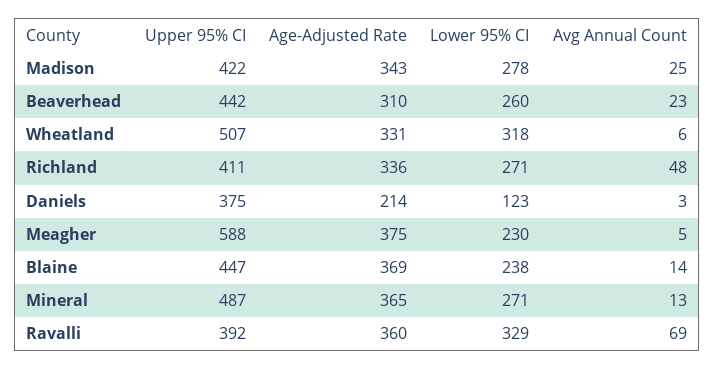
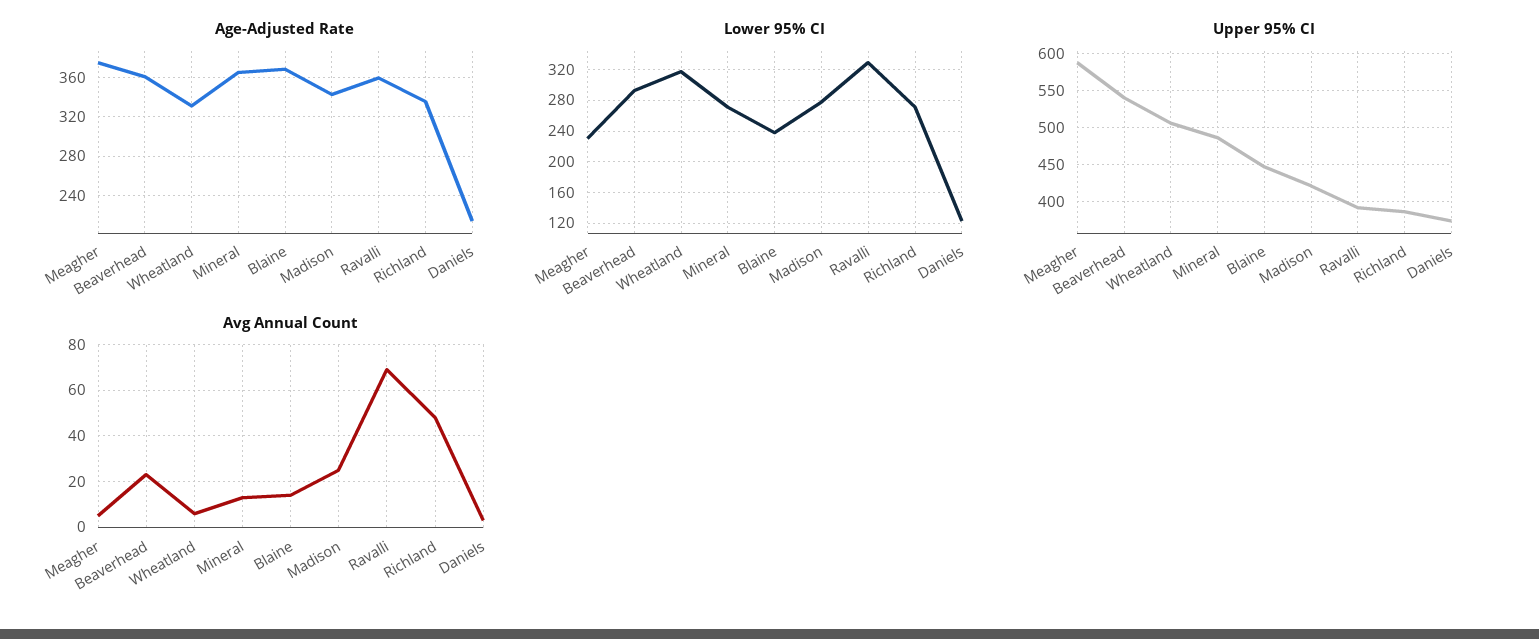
Upper 95% CI, Beaverhead: 442 -> 540
Age-Adjusted Rate, Beaverhead: 310 -> 360
Lower 95% CI, Beaverhead: 260 -> 290
Upper 95% CI, Richland: 411 -> 390

